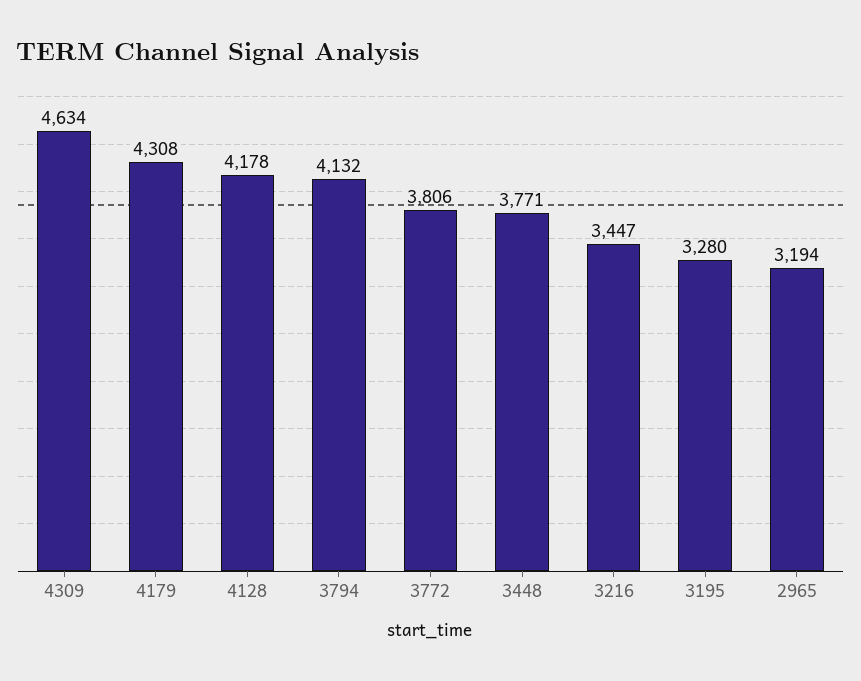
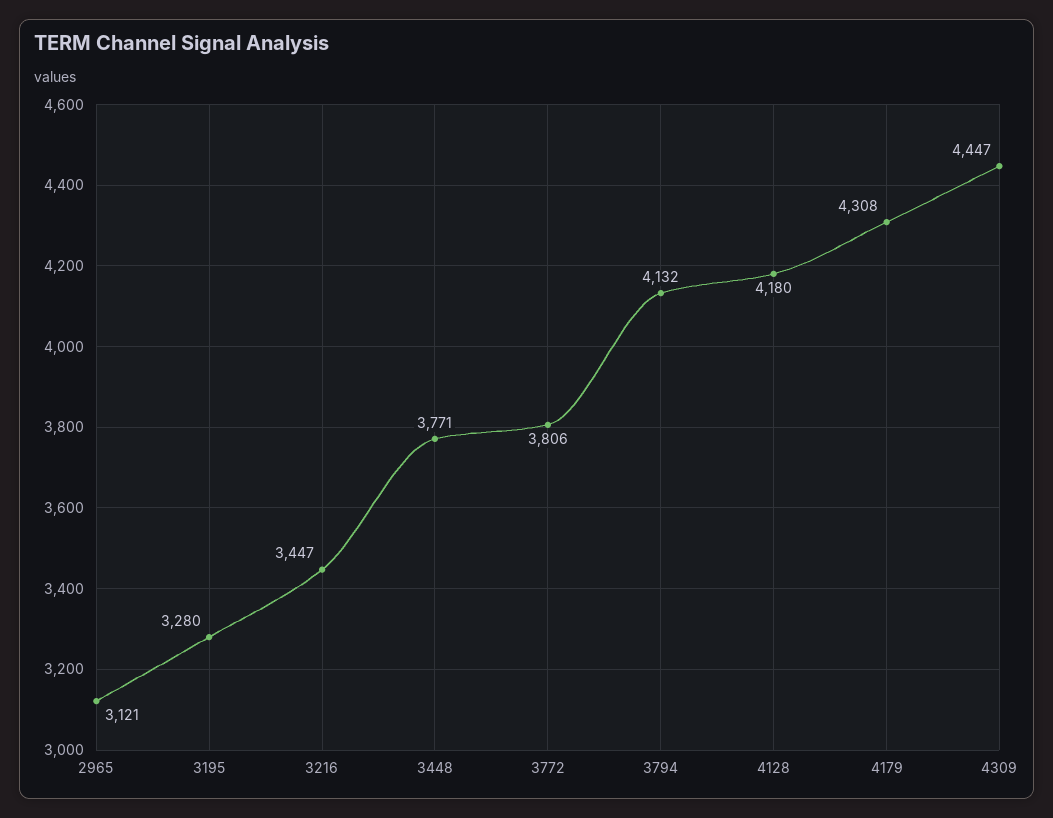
4309: 4634 -> 4447
4128: 4178 -> 4180
2965: 3194 -> 3121

